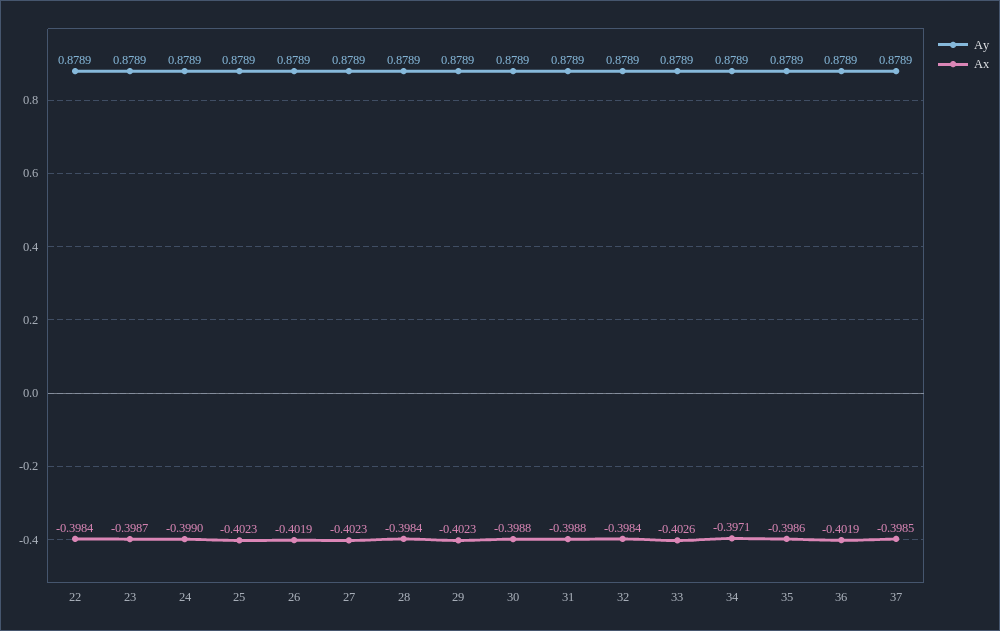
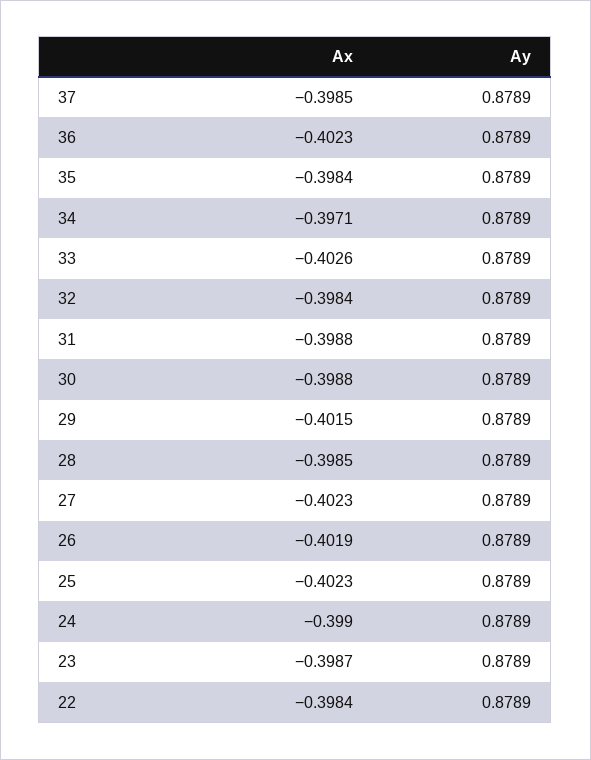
Ax, 28: -0.3984 -> -0.3985
Ax, 29: -0.4023 -> -0.4015
Ax, 35: -0.3986 -> -0.3984
Ax, 36: -0.4019 -> -0.4023

